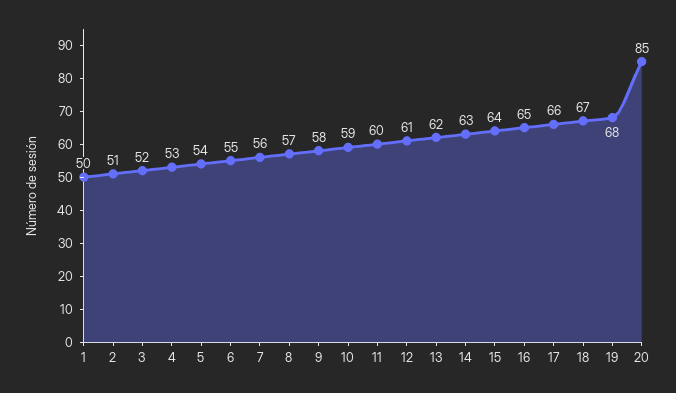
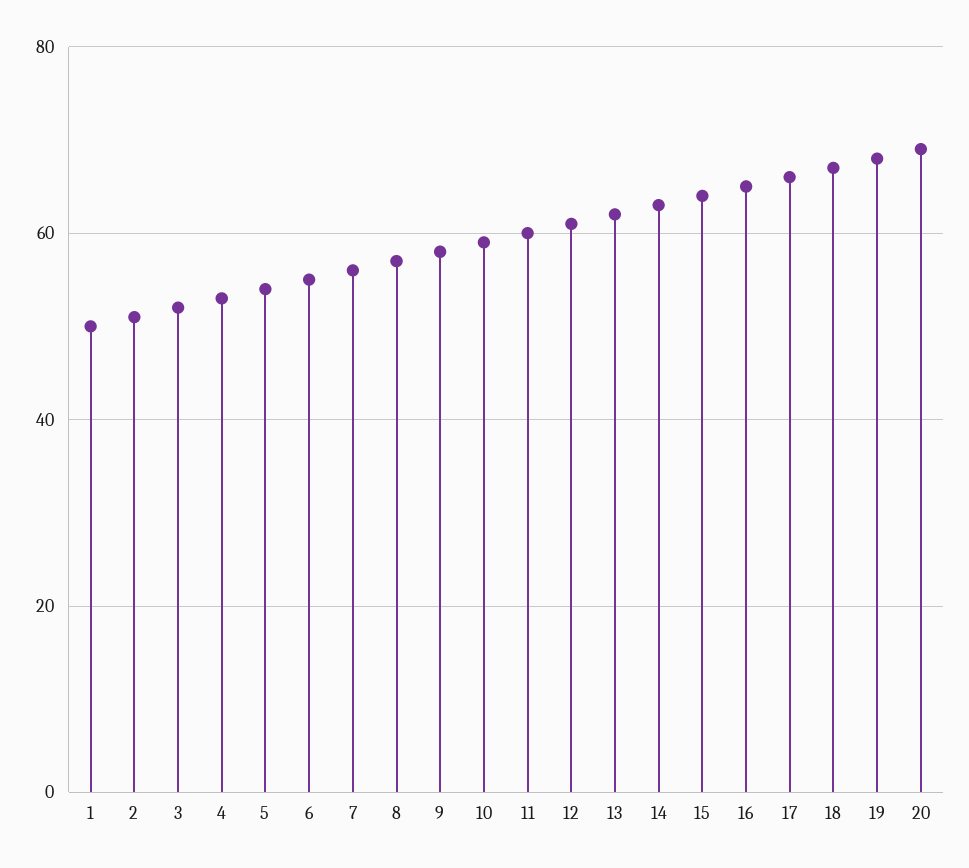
20: 85 -> 70

